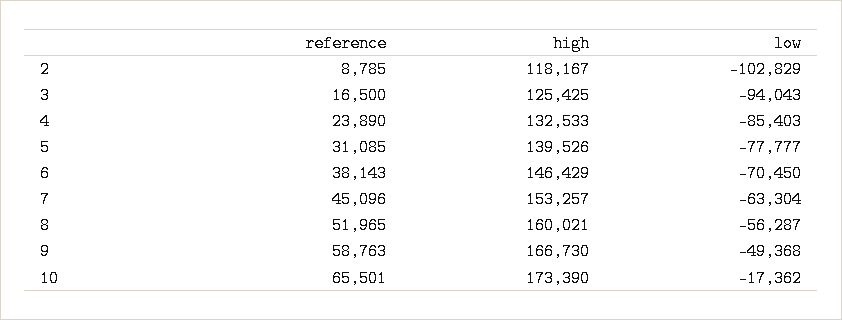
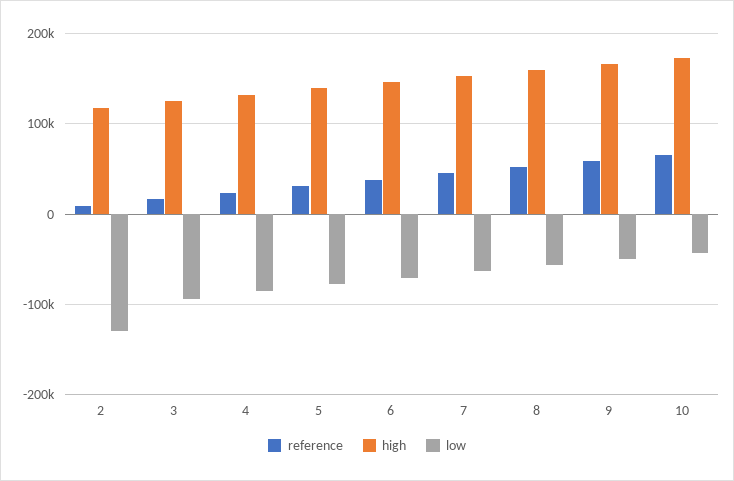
low, 2: -102829 -> -130000
low, 10: -17362 -> -40000

